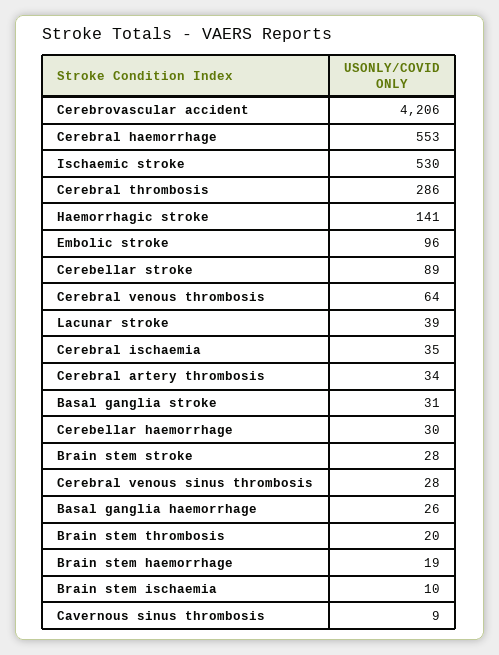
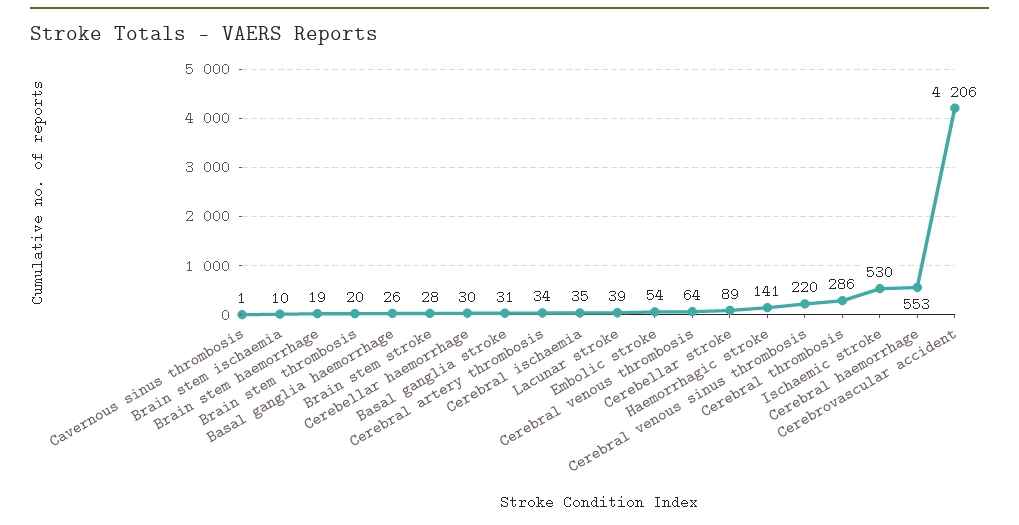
Embolic stroke: 96 -> 54
Cerebral venous sinus thrombosis: 28 -> 220
Cavernous sinus thrombosis: 9 -> 1

